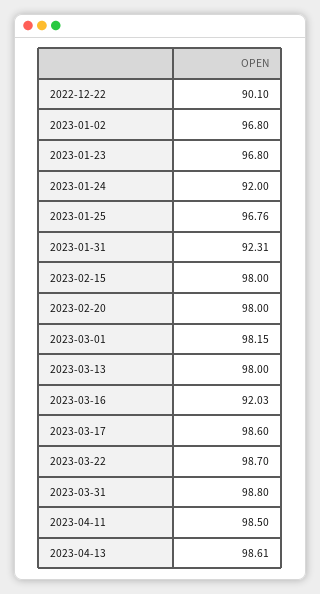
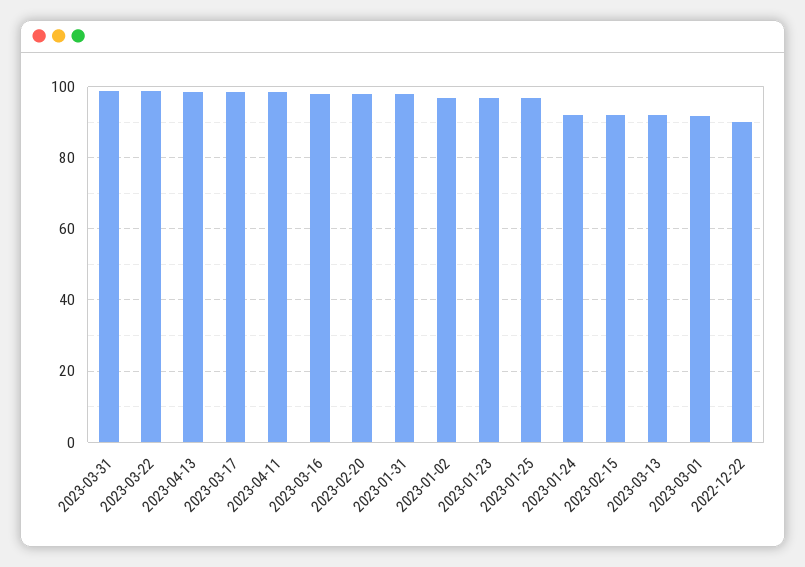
2023-01-31: 92.31 -> 98
2023-02-15: 98 -> 92
2023-03-01: 98.15 -> 92
2023-03-13: 98 -> 92
2023-03-16: 92.03 -> 98

